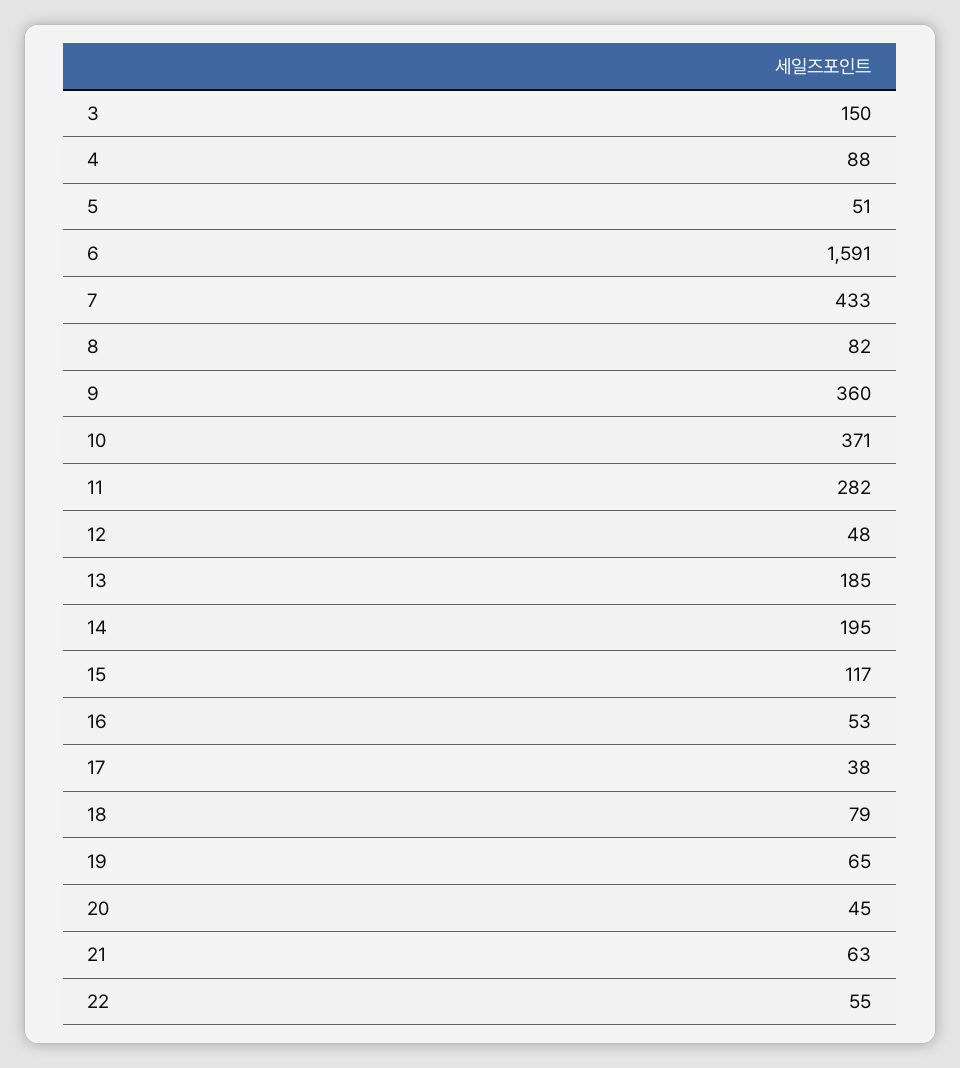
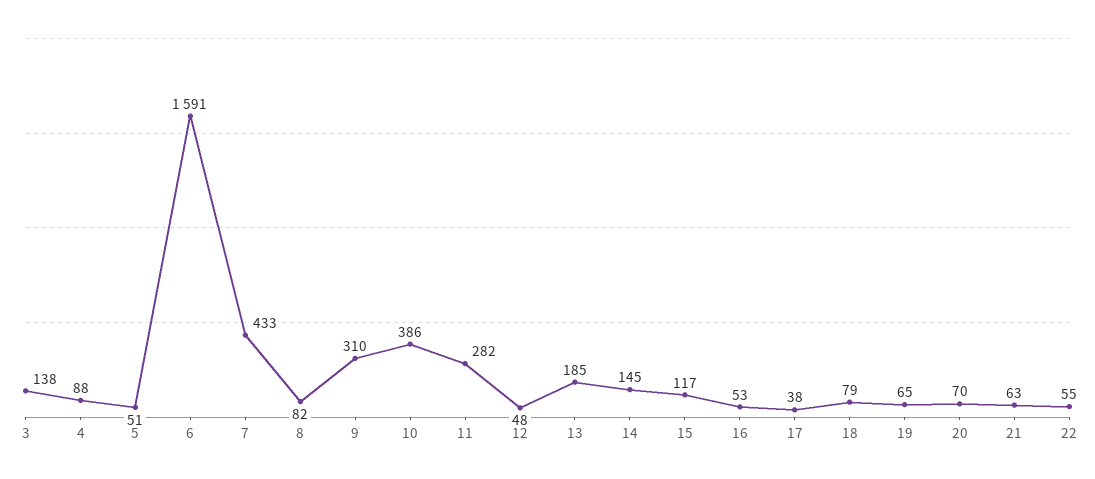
3: 150 -> 138
9: 360 -> 310
10: 371 -> 386
14: 195 -> 145
20: 45 -> 70

